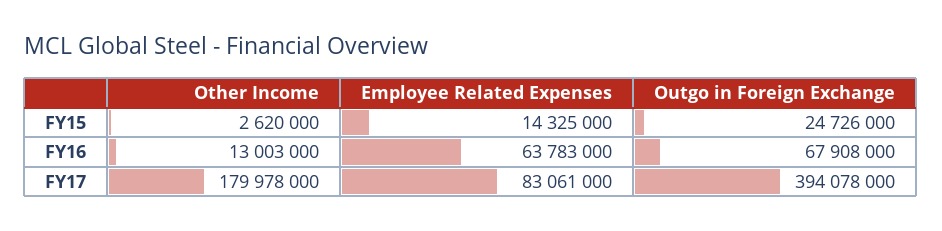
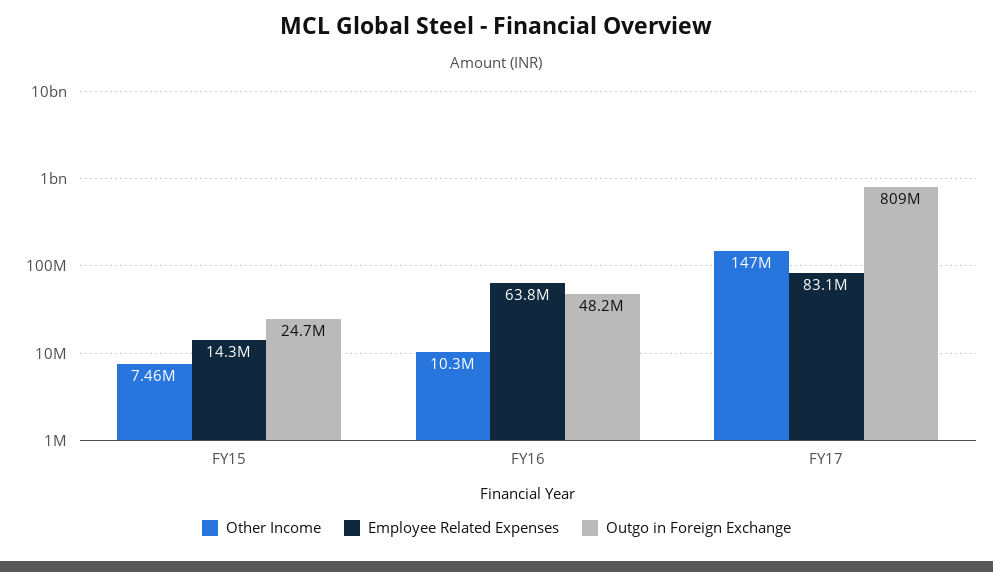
Other Income, FY15: 2620000 -> 7460000
Other Income, FY16: 13003000 -> 10300000
Outgo in Foreign Exchange, FY16: 67908000 -> 48200000
Other Income, FY17: 179978000 -> 147000000
Outgo in Foreign Exchange, FY17: 394078000 -> 809000000

